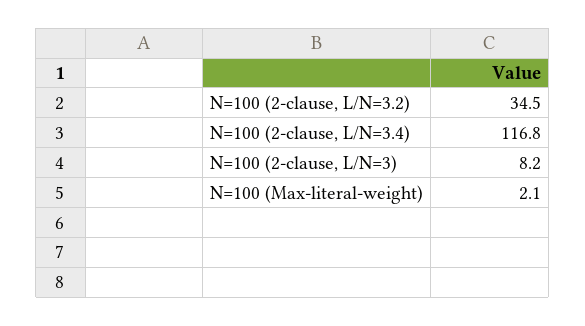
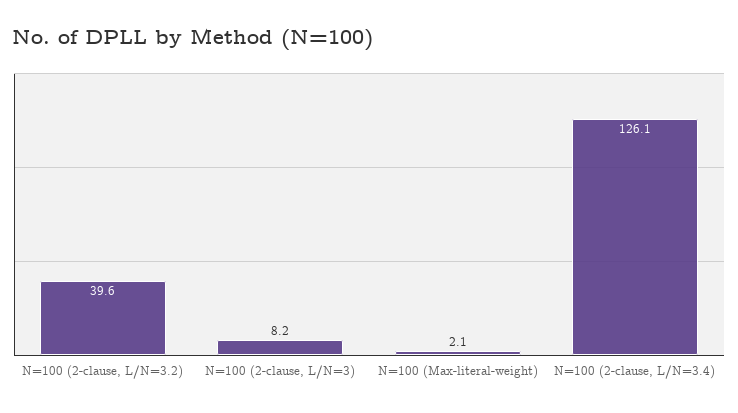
N=100 (2-clause, L/N=3.2): 34.5 -> 39.6
N=100 (2-clause, L/N=3.4): 116.8 -> 126.1

